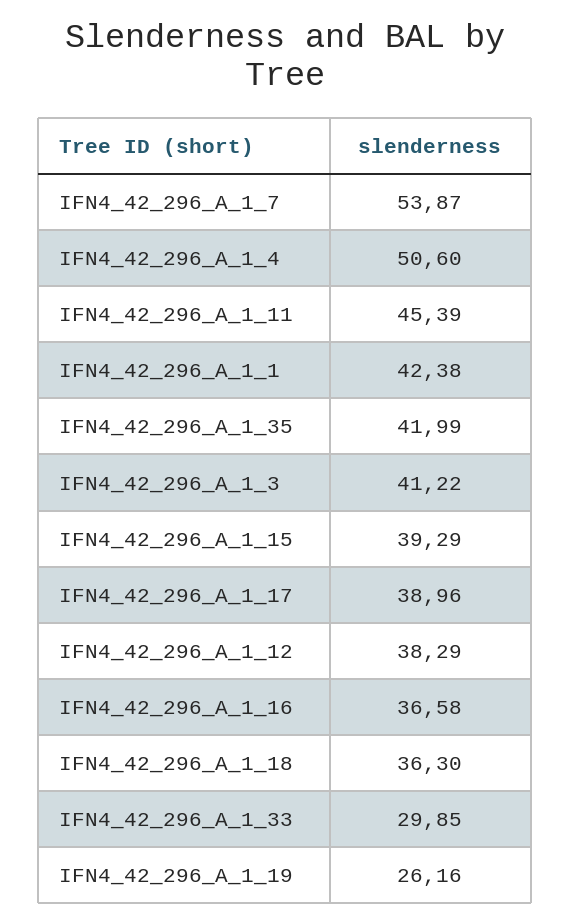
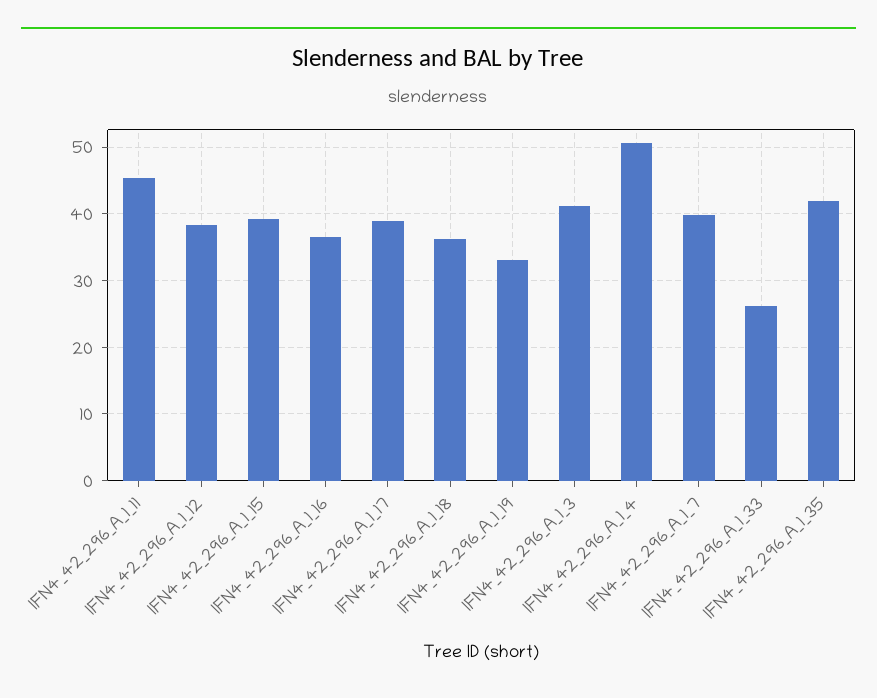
IFN4_42_296_A_1_7: 53.87 -> 40
IFN4_42_296_A_1_1: 42.38 -> none
IFN4_42_296_A_1_33: 29.85 -> 26
IFN4_42_296_A_1_19: 26.16 -> 33

